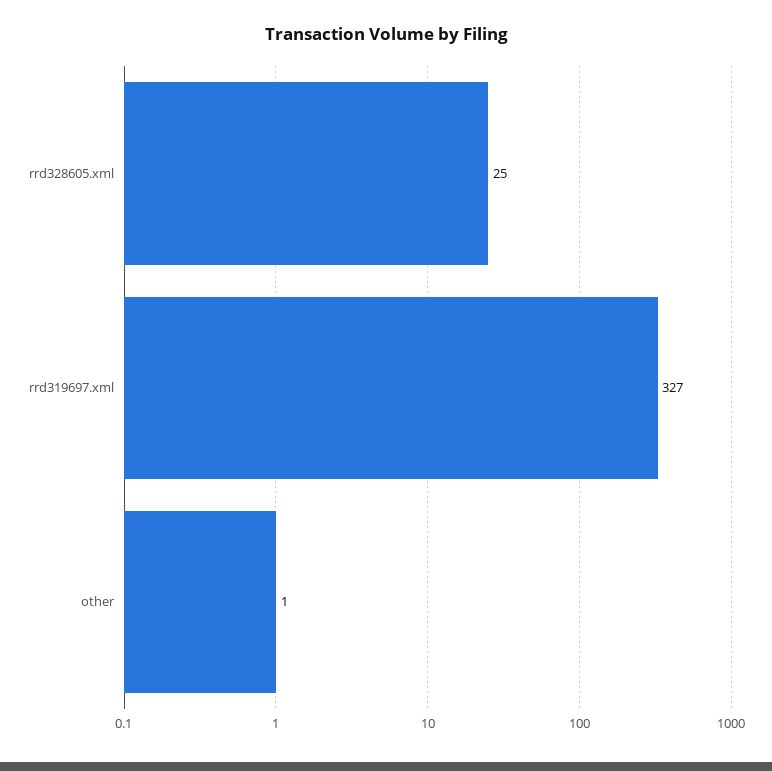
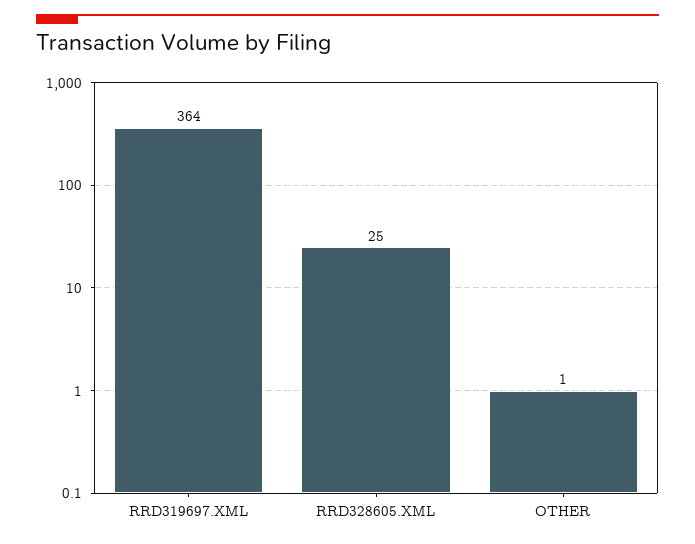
rrd319697.xml: 327 -> 364

